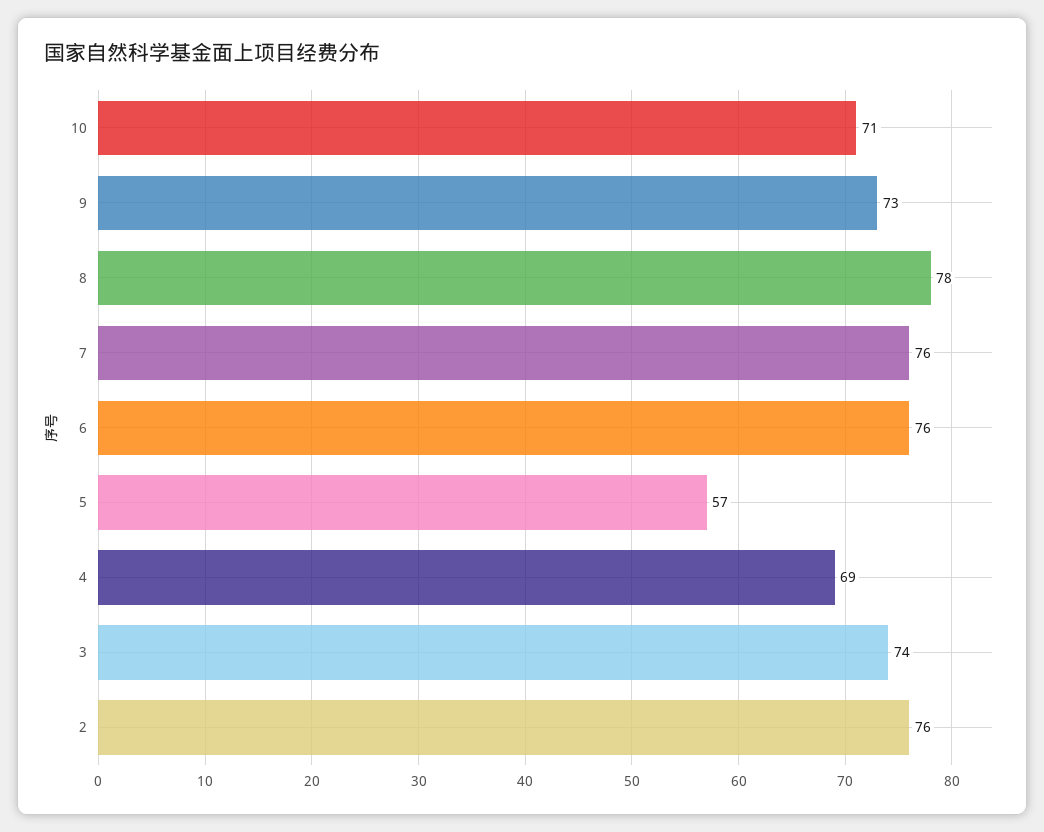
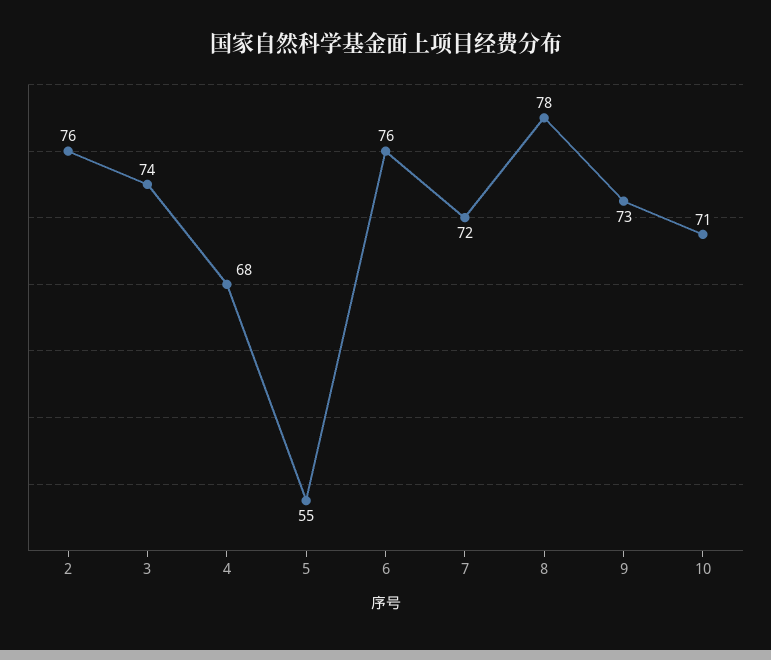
7: 76 -> 72
5: 57 -> 55
4: 69 -> 68

